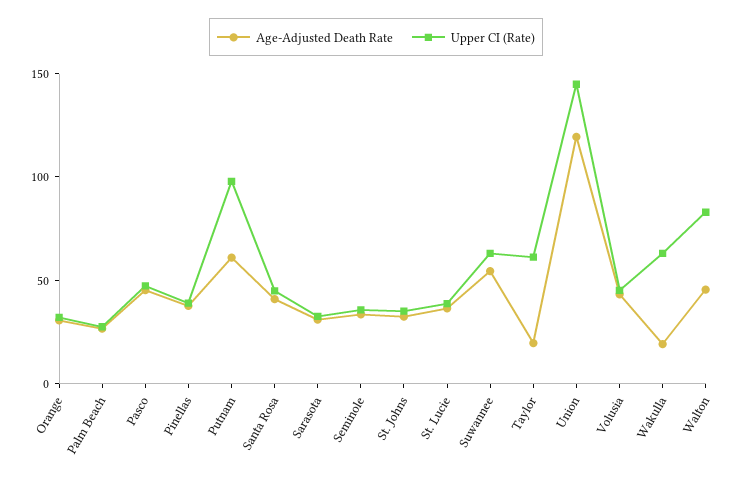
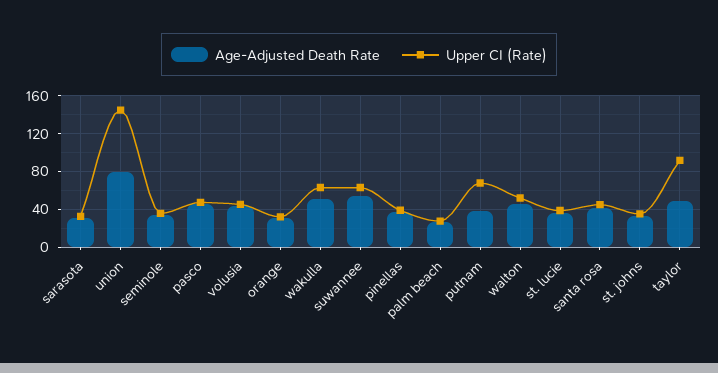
Age-Adjusted Death Rate, Putnam: 60 -> 40
Upper CI (Rate), Putnam: 100 -> 70
Age-Adjusted Death Rate, Taylor: 20 -> 50
Upper CI (Rate), Taylor: 60 -> 90
Age-Adjusted Death Rate, Union: 120 -> 80
Age-Adjusted Death Rate, Wakulla: 20 -> 50
Upper CI (Rate), Walton: 80 -> 50

